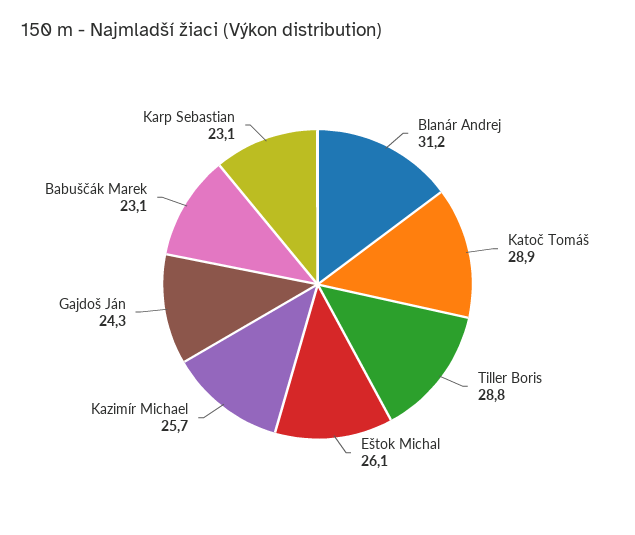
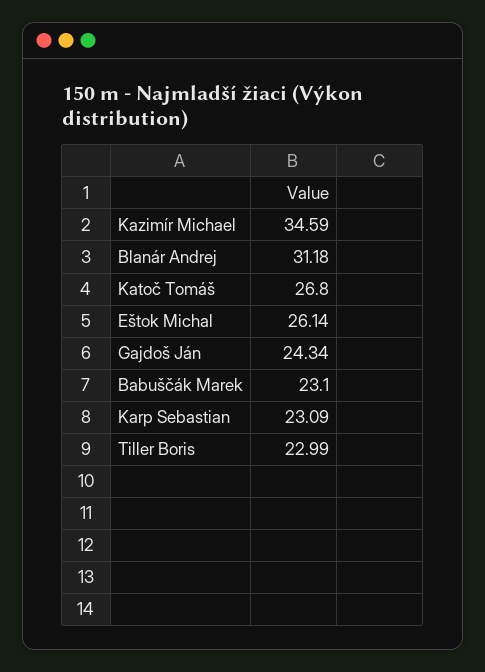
Katoč Tomáš: 28.9 -> 26.8
Tiller Boris: 28.8 -> 22.99
Kazimír Michael: 25.7 -> 34.59

